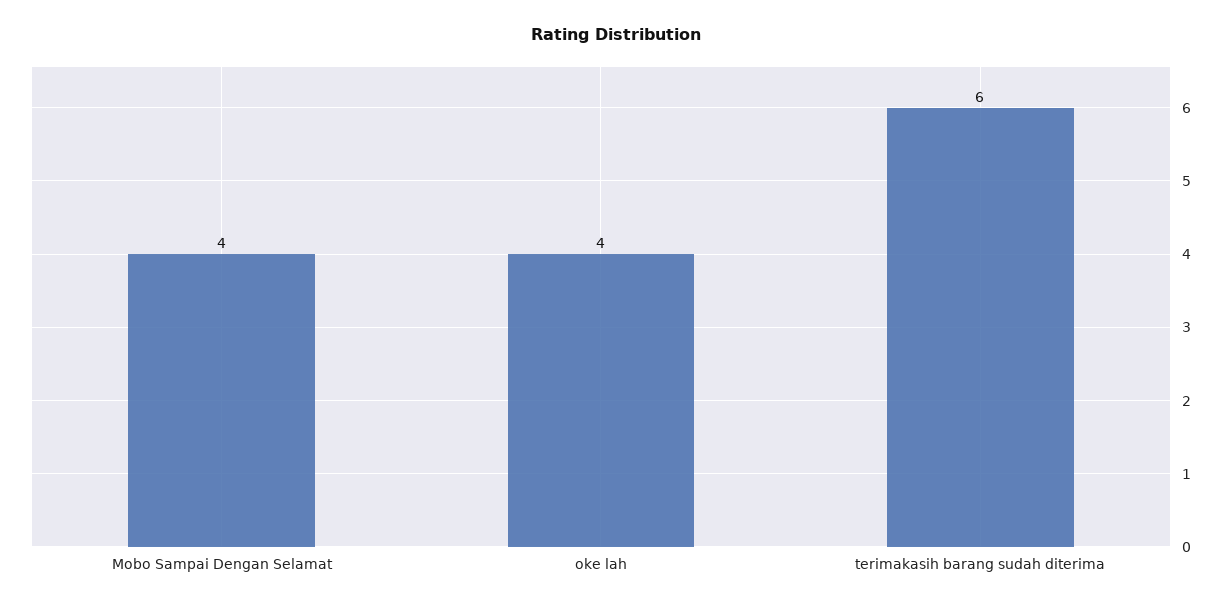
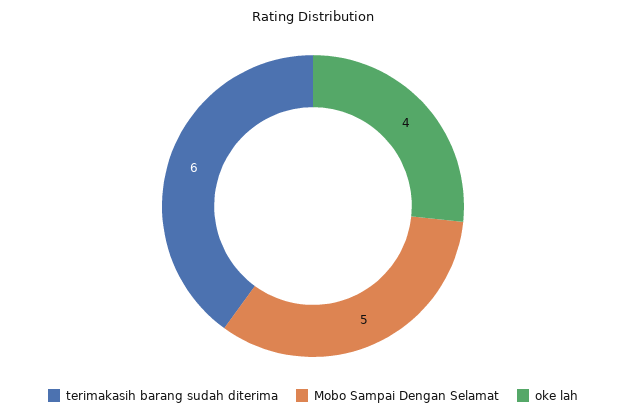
Mobo Sampai Dengan Selamat: 4 -> 5

